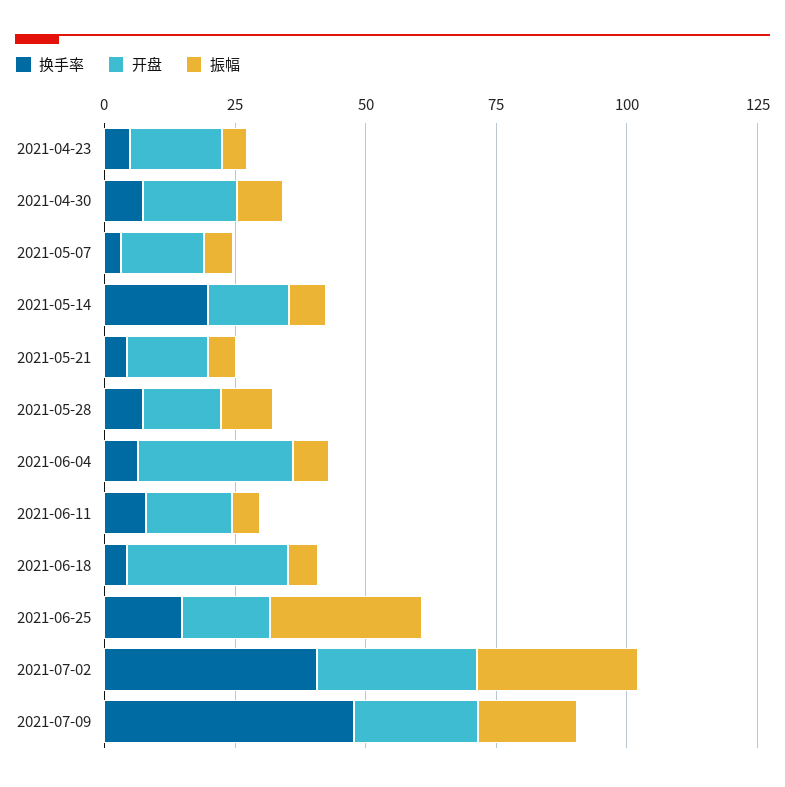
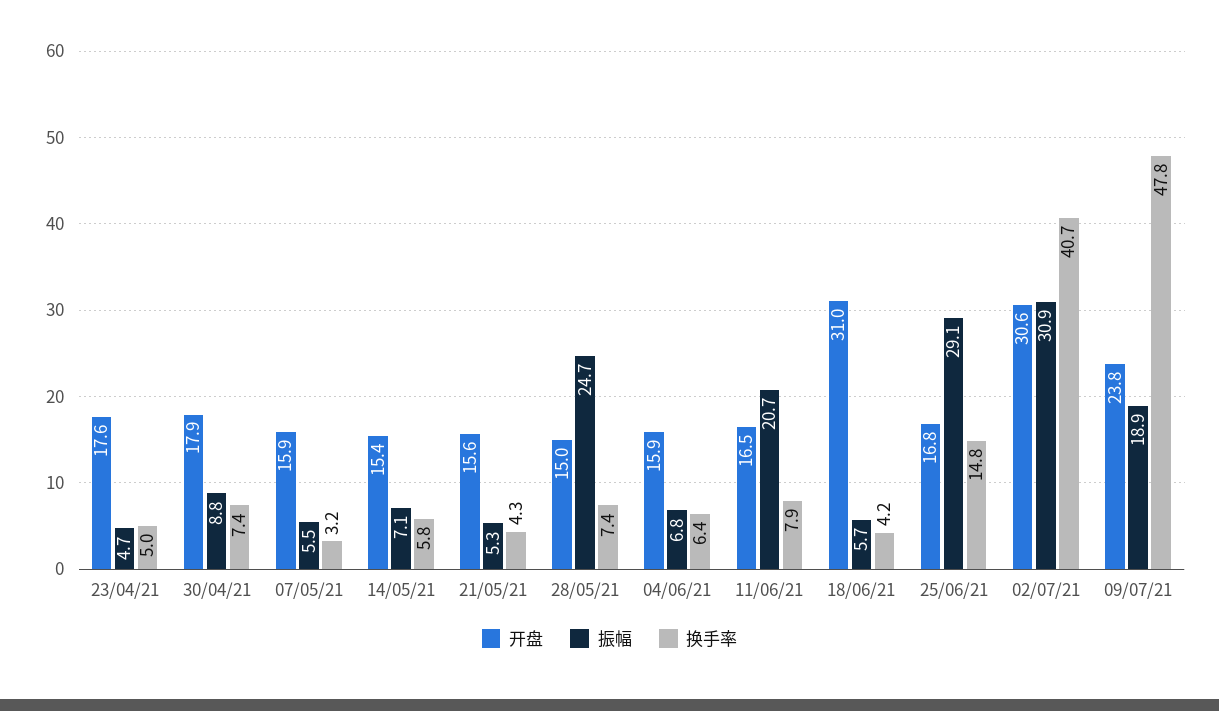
换手率, 2021-05-14: 20 -> 5.8
振幅, 2021-05-28: 10 -> 24.7
开盘, 2021-06-04: 30 -> 15.9
振幅, 2021-06-11: 5 -> 20.7

